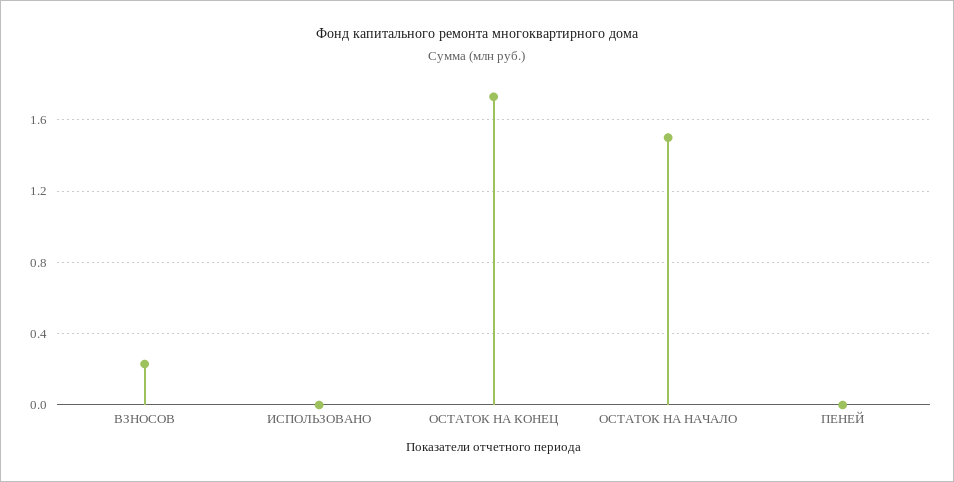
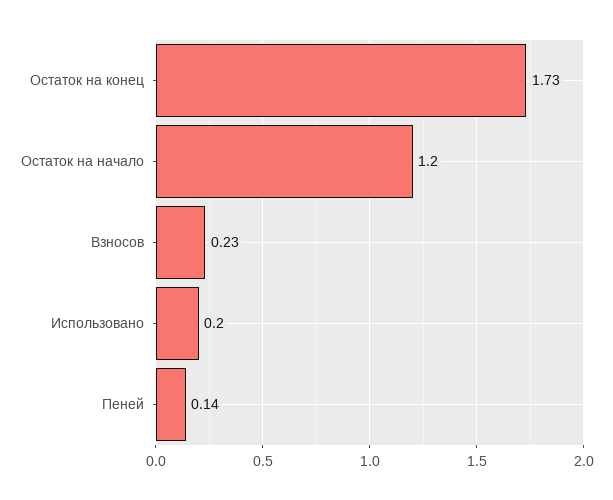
ИСПОЛЬЗОВАНО: 0 -> 0.2
ОСТАТОК НА НАЧАЛО: 1.5 -> 1.2
ПЕНЕЙ: 0 -> 0.14

